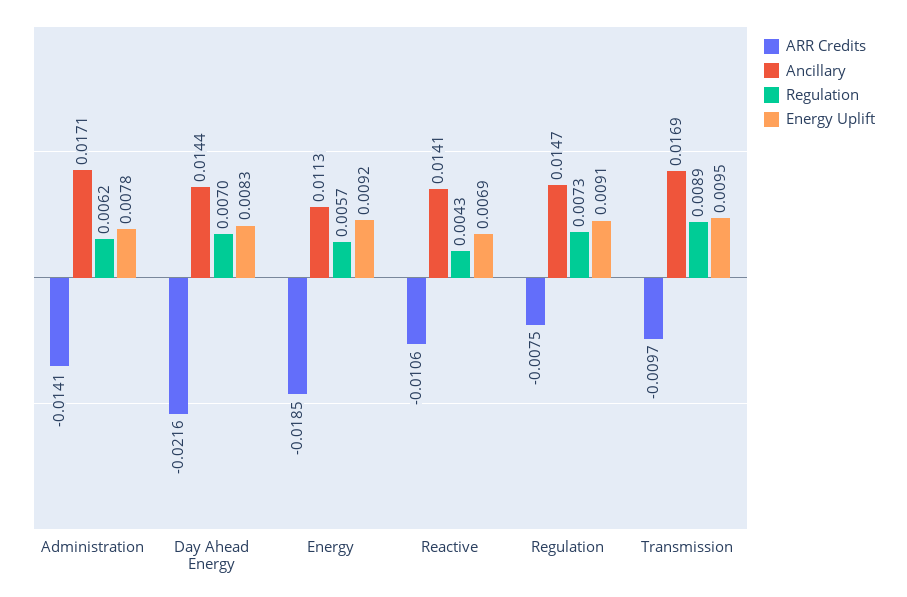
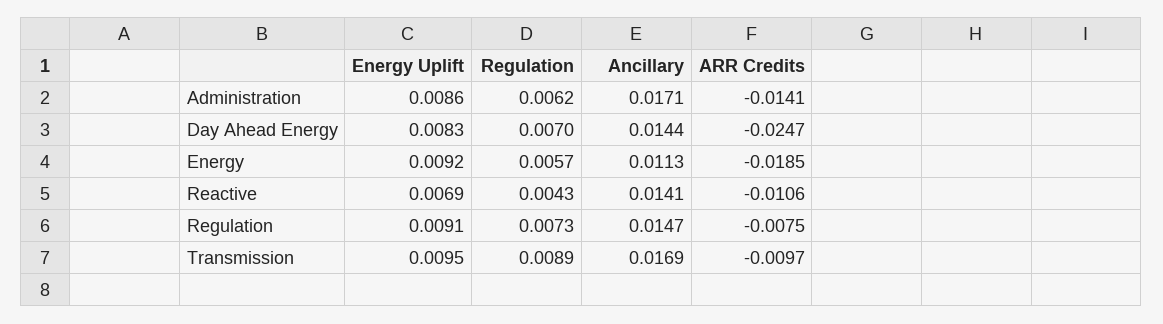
Energy Uplift, Administration: 0.0078 -> 0.0086
ARR Credits, Day Ahead Energy: -0.0216 -> -0.0247

